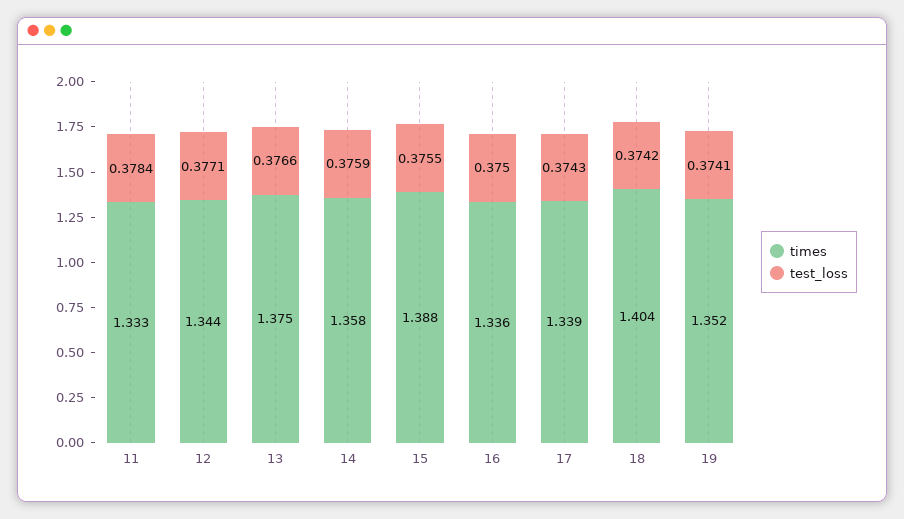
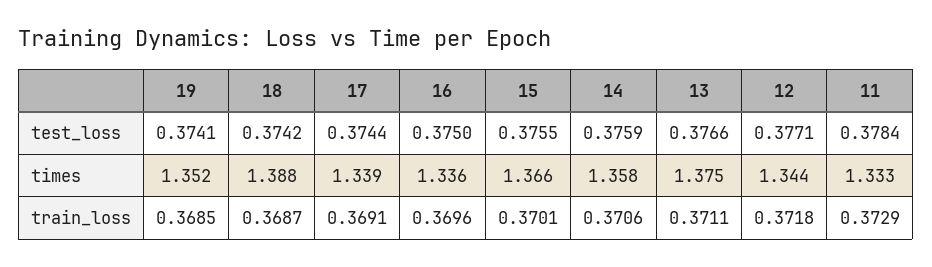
times, 15: 1.388 -> 1.366
test_loss, 17: 0.3743 -> 0.3744
times, 18: 1.404 -> 1.388
train_loss, 19: none -> 0.3685
train_loss, 18: none -> 0.3687
train_loss, 17: none -> 0.3691
train_loss, 16: none -> 0.3696
train_loss, 15: none -> 0.3701
train_loss, 14: none -> 0.3706
train_loss, 13: none -> 0.3711
train_loss, 12: none -> 0.3718
train_loss, 11: none -> 0.3729

